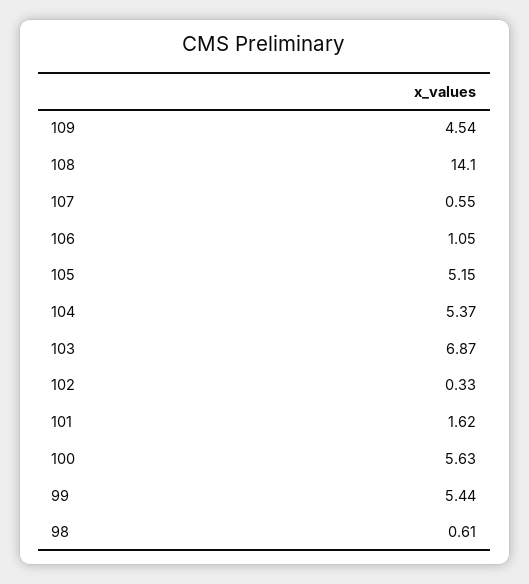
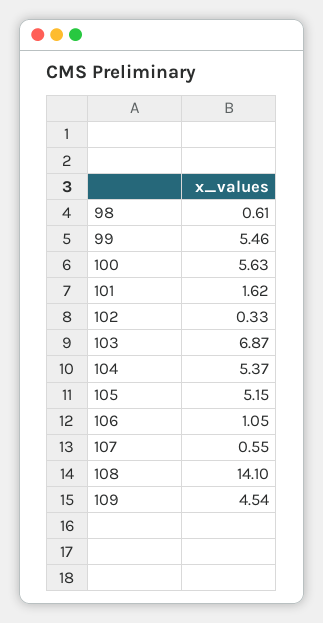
99: 5.44 -> 5.46

